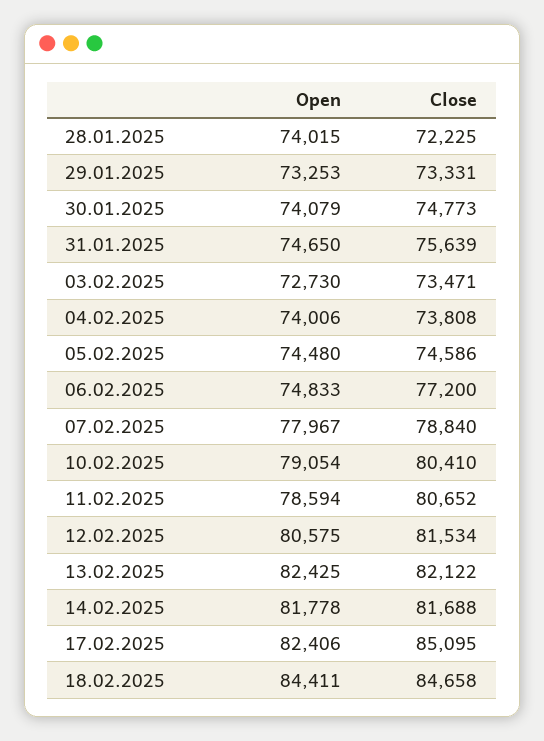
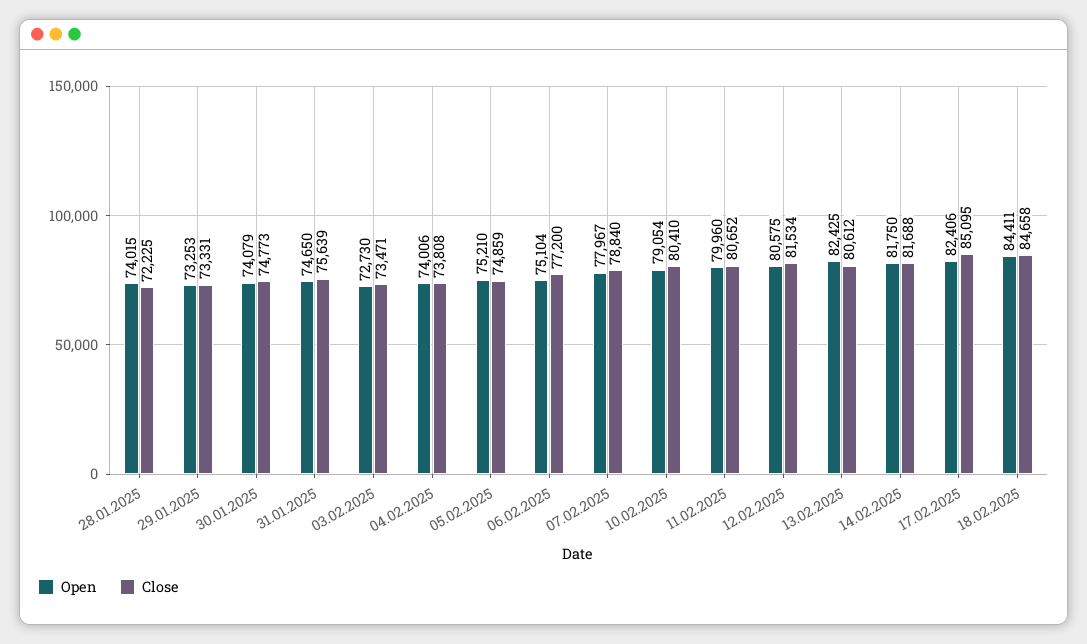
Open, 05.02.2025: 74480 -> 75210
Close, 05.02.2025: 74586 -> 74859
Open, 06.02.2025: 74833 -> 75104
Open, 11.02.2025: 78594 -> 79960
Close, 13.02.2025: 82122 -> 80612
Open, 14.02.2025: 81778 -> 81750

